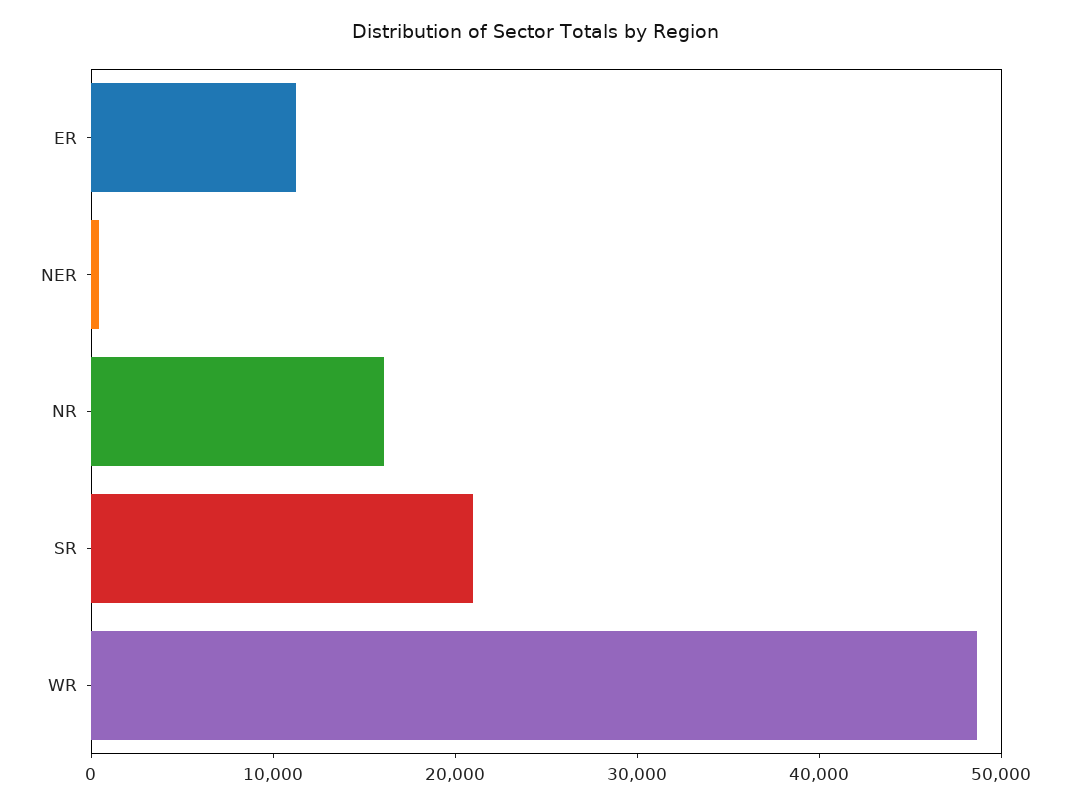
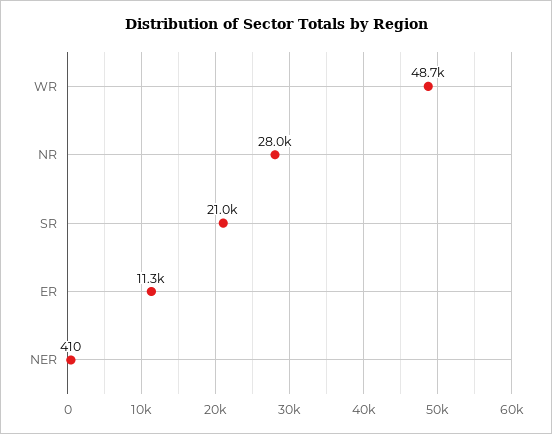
NR: 16000 -> 28000

